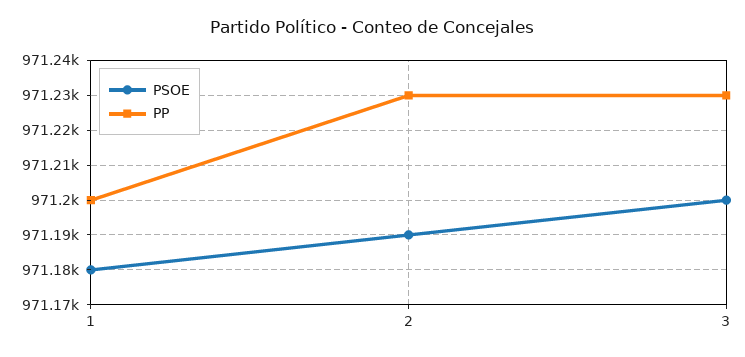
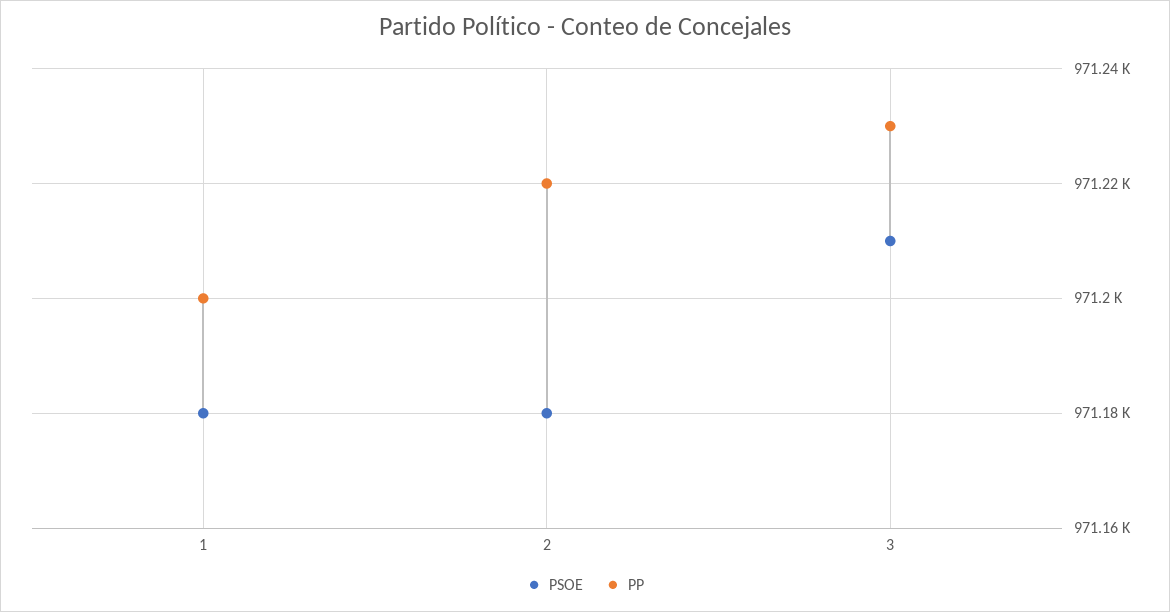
PSOE, 2: 971190 -> 971180
PP, 2: 971230 -> 971220
PSOE, 3: 971200 -> 971210

